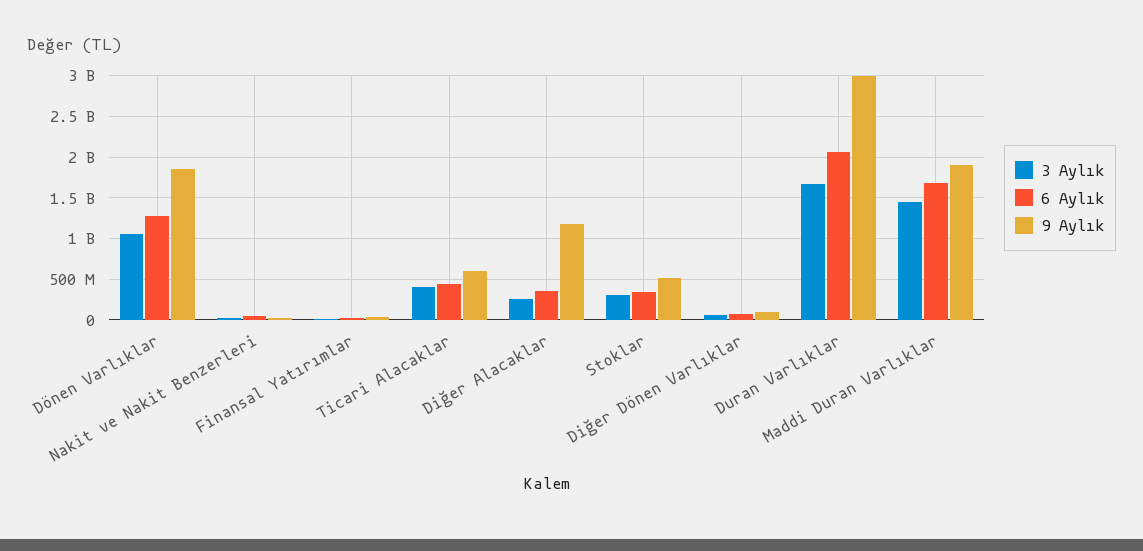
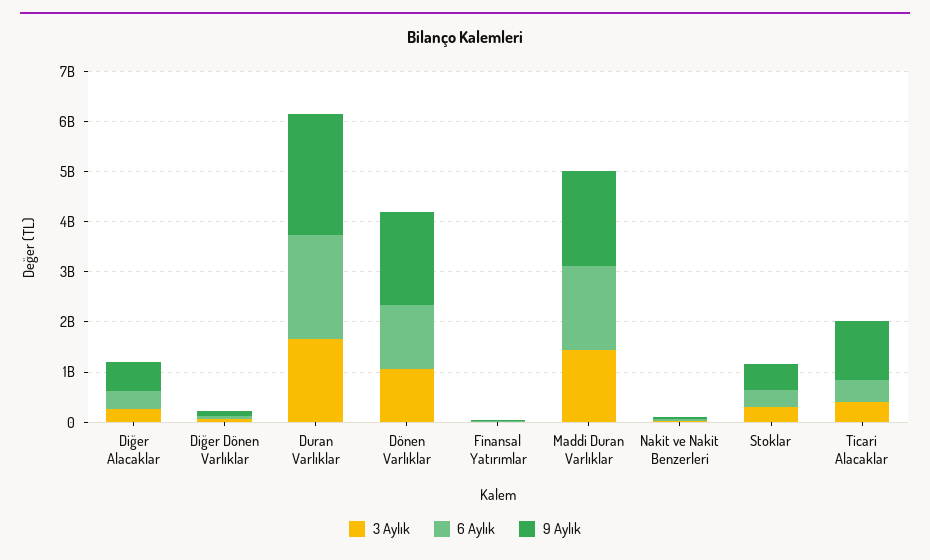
9 Aylık, Ticari Alacaklar: 600000000 -> 1200000000
9 Aylık, Diğer Alacaklar: 1200000000 -> 600000000
9 Aylık, Duran Varlıklar: 3000000000 -> 2400000000

